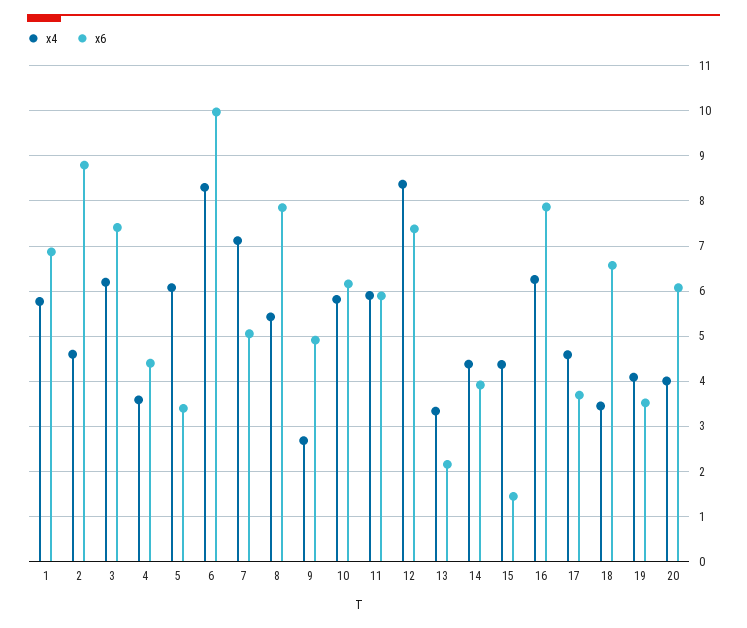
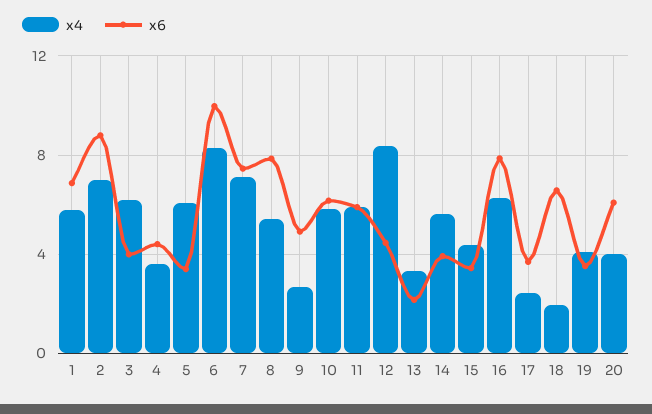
x4, 2: 4.6 -> 7
x6, 3: 7.4 -> 4
x6, 7: 5 -> 7.5
x6, 12: 7.4 -> 4.5
x4, 14: 4.4 -> 5.5
x6, 15: 1.4 -> 3.5
x4, 17: 4.6 -> 2.5
x4, 18: 3.4 -> 2

